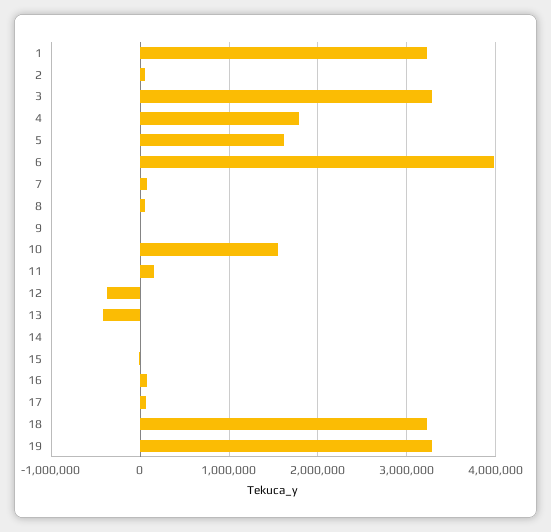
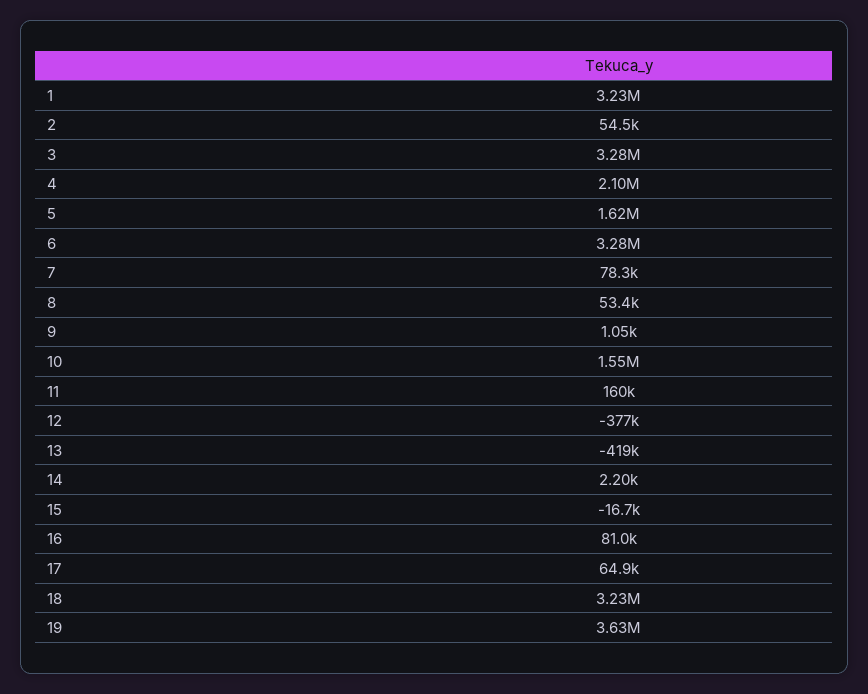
4: 1800000 -> 2100000
6: 4000000 -> 3280000
19: 3300000 -> 3630000

